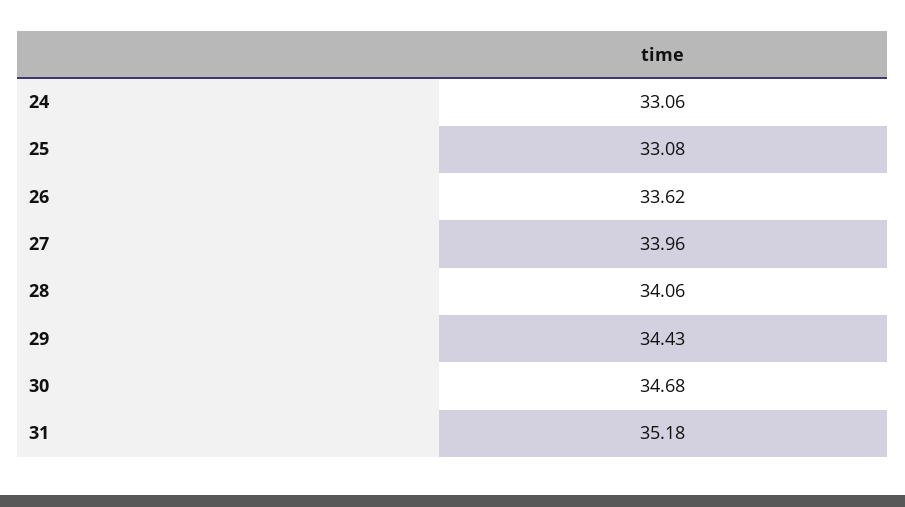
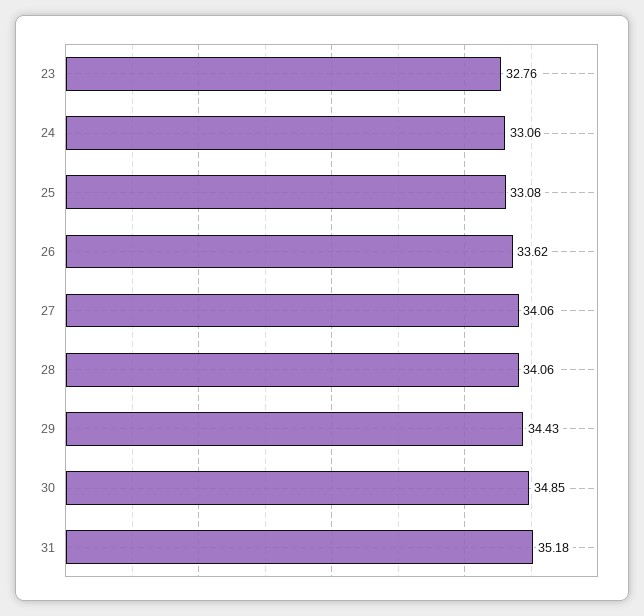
27: 33.96 -> 34.06
30: 34.68 -> 34.85
23: none -> 32.76

